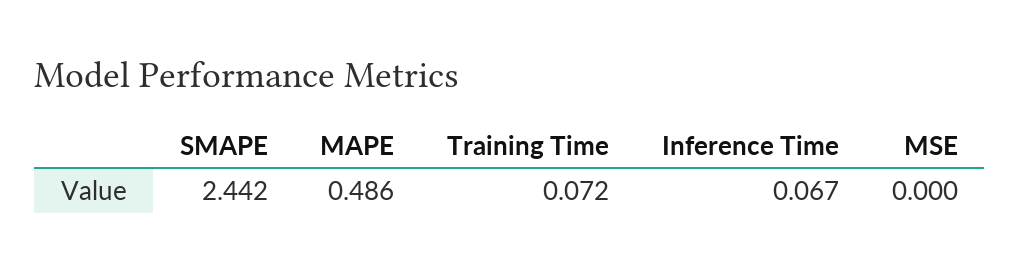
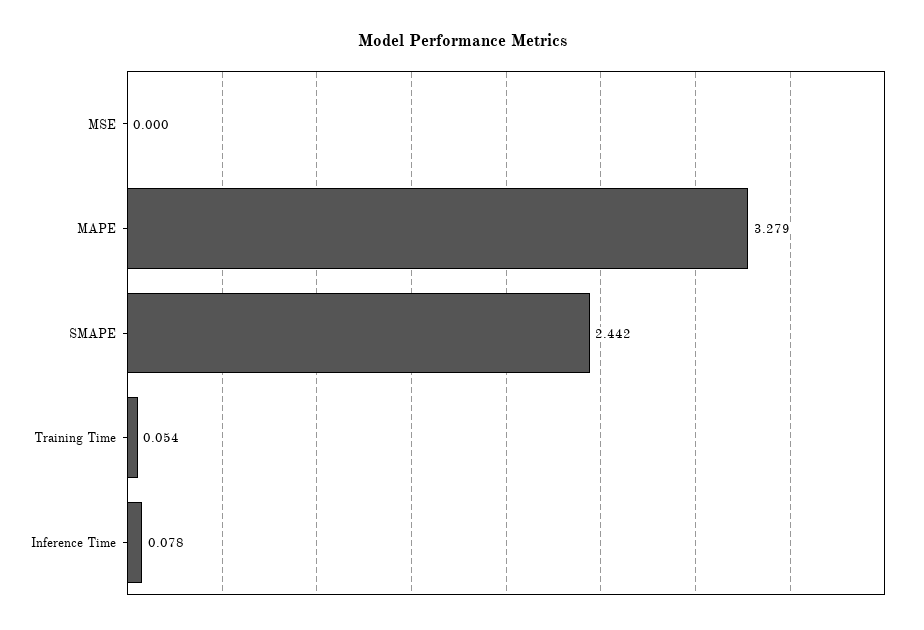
MAPE: 0.486 -> 3.279
Training Time: 0.072 -> 0.054
Inference Time: 0.067 -> 0.078

